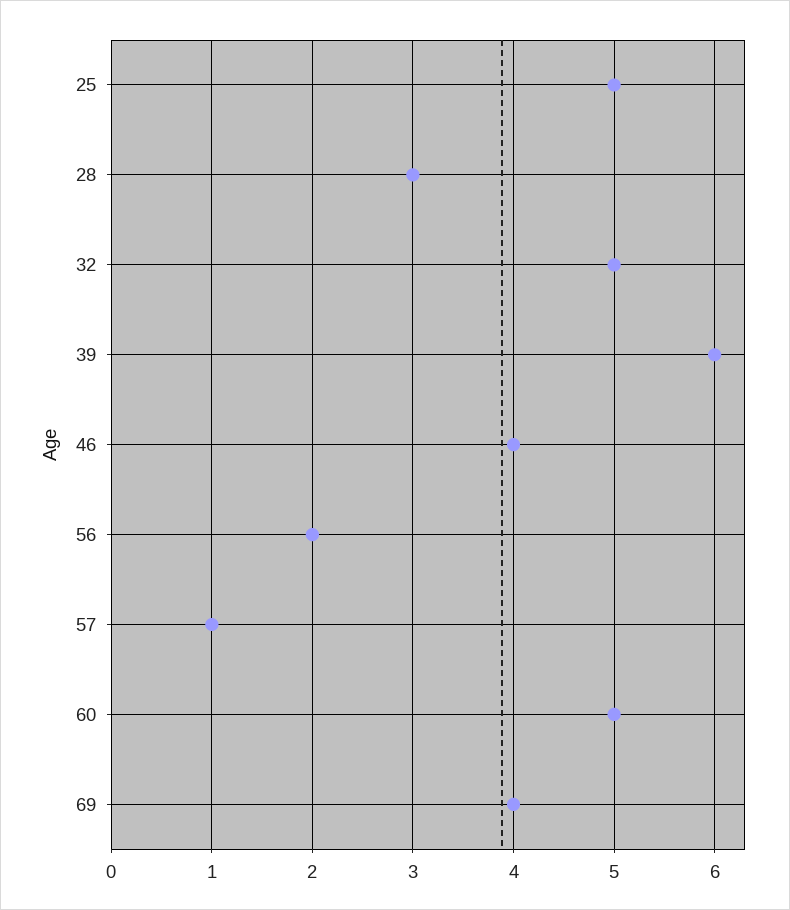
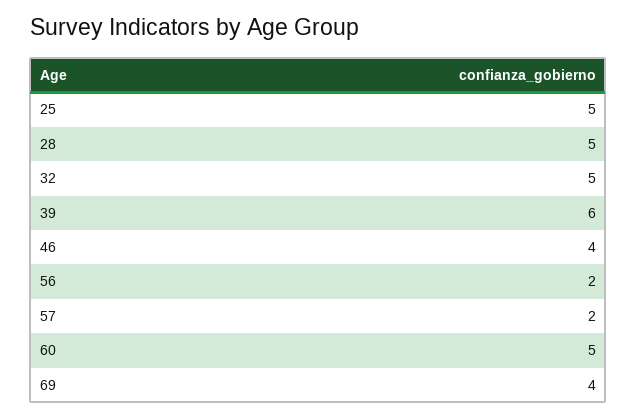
28: 3 -> 5
57: 1 -> 2

